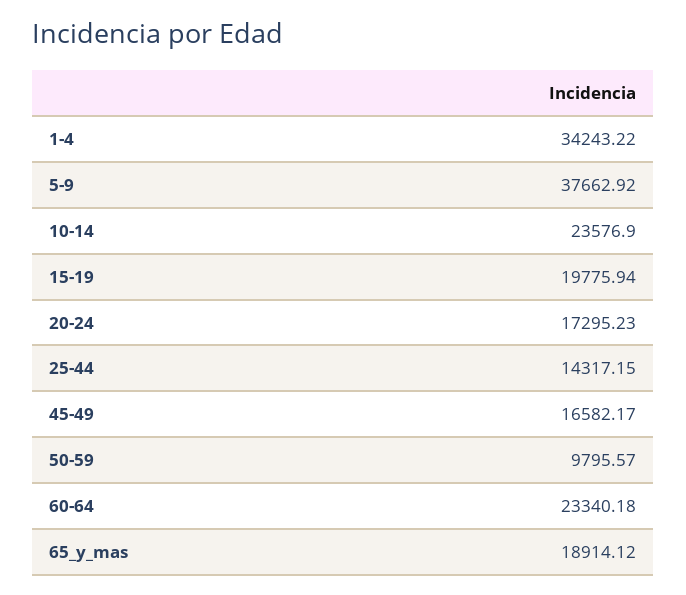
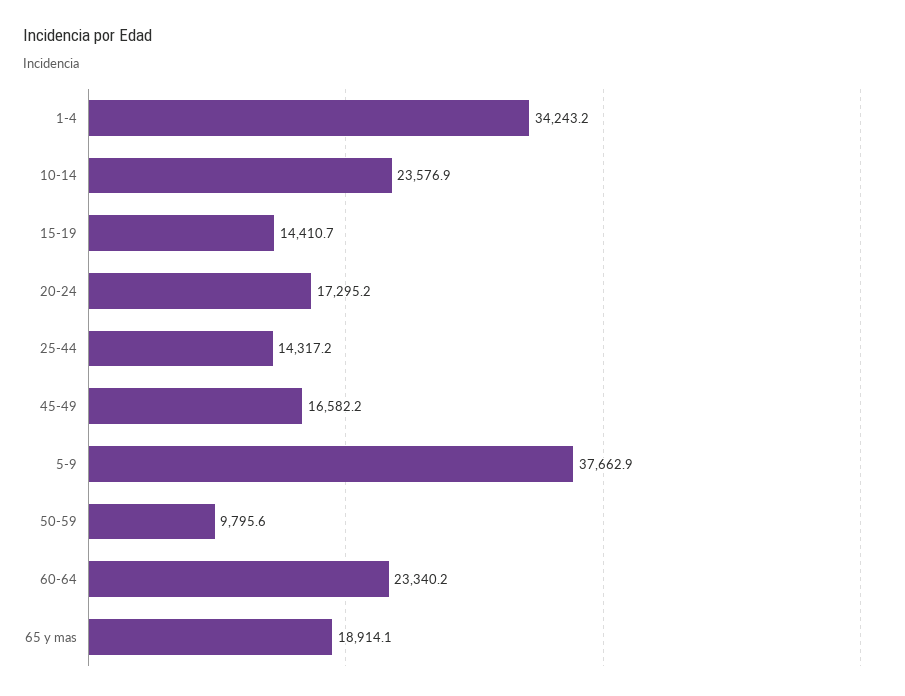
15-19: 19775.94 -> 14410.7

